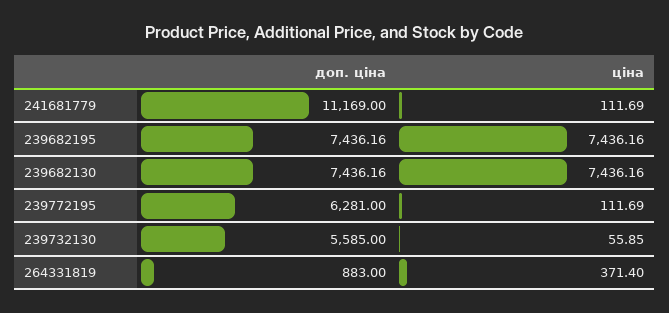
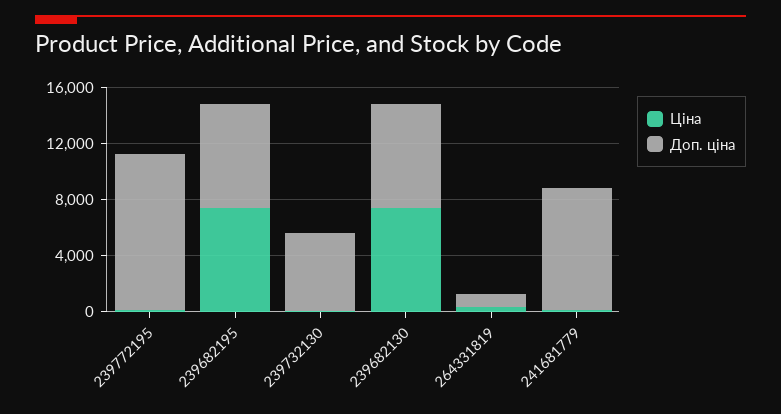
доп. ціна, 241681779: 11169 -> 9000
доп. ціна, 239772195: 6281 -> 11000

